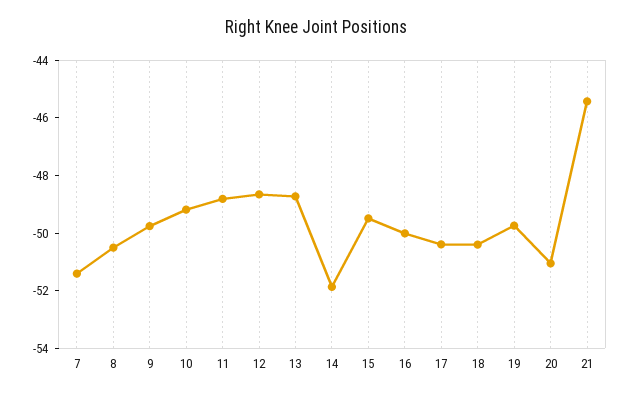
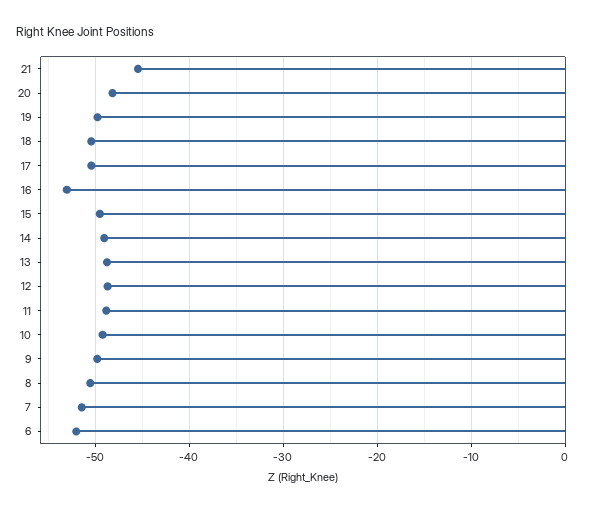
14: -52 -> -49
16: -50 -> -53
20: -51 -> -48
6: none -> -52

